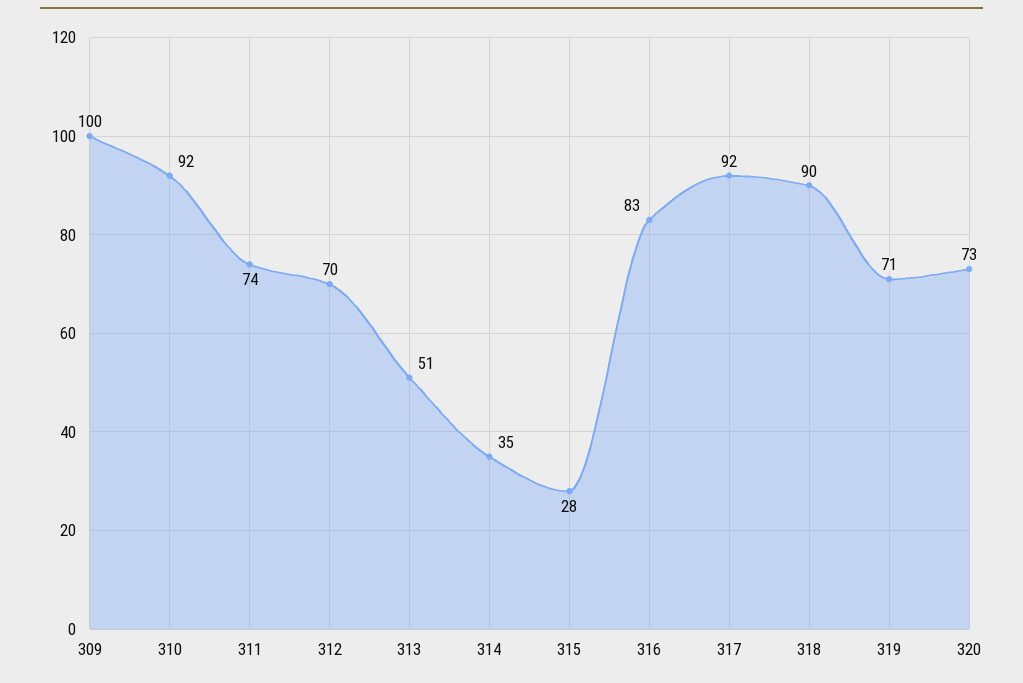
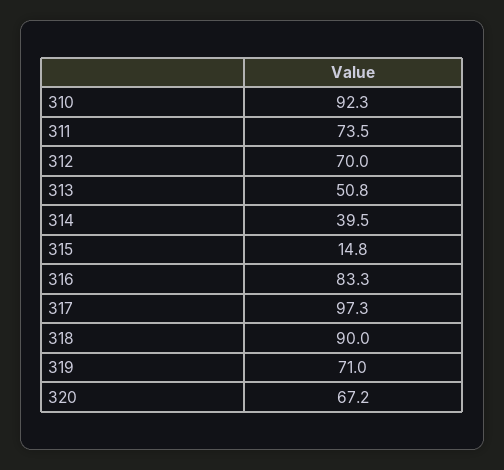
309: 100 -> none
314: 35 -> 39.5
315: 28 -> 14.8
317: 92 -> 97.3
320: 73 -> 67.2

